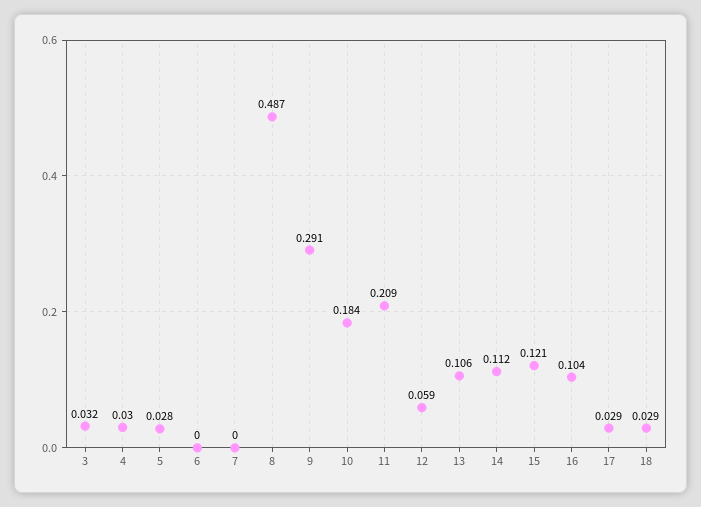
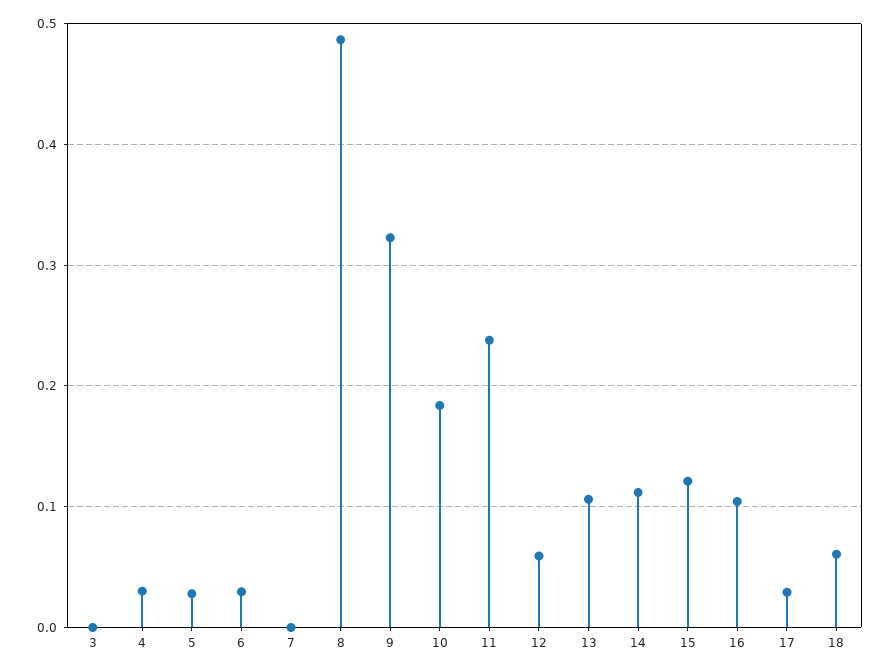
3: 0.032 -> 0
6: 0 -> 0.03
9: 0.291 -> 0.32
11: 0.209 -> 0.24
18: 0.029 -> 0.06

